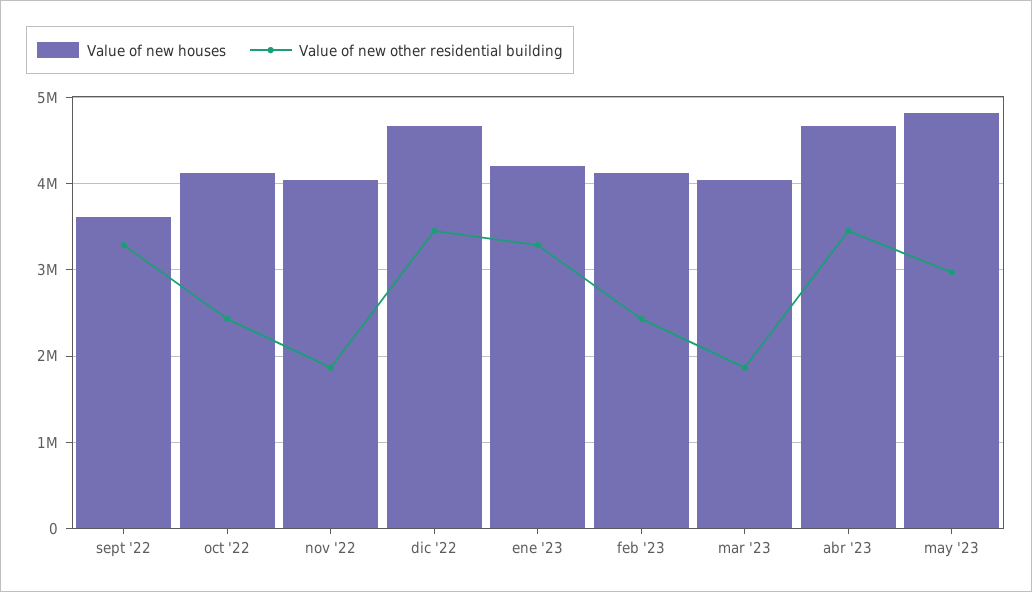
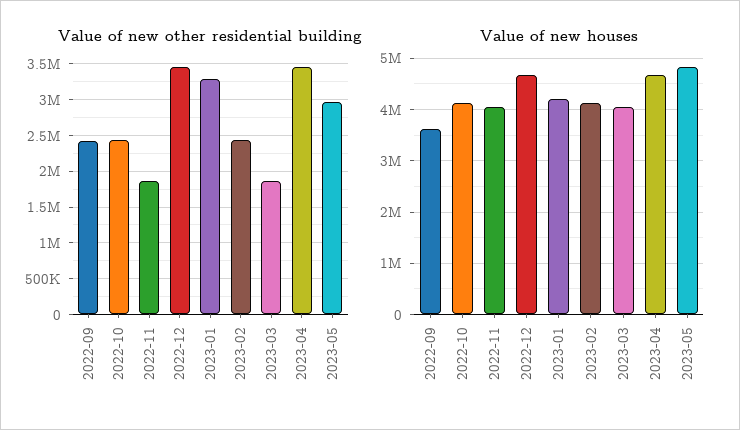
Value of new other residential building, sept '22: 3300000 -> 2400000

